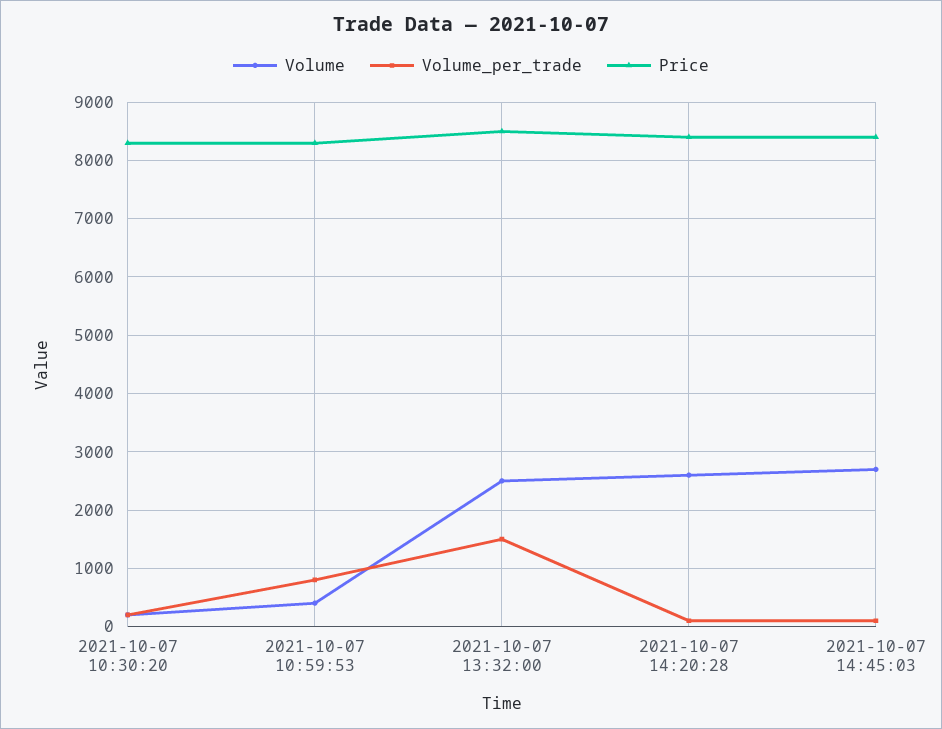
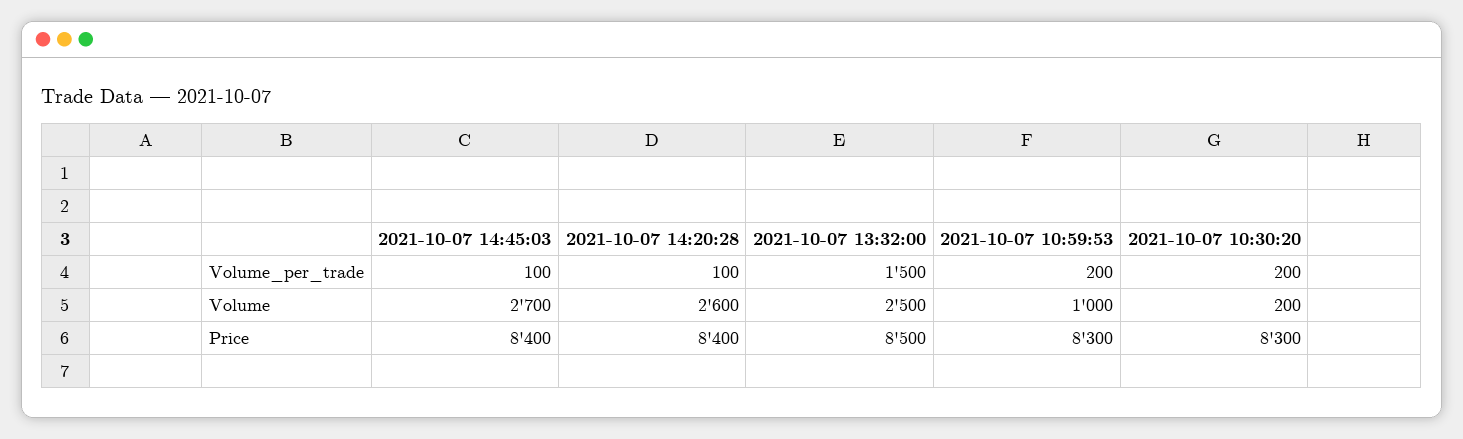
Volume, 2021-10-07 10:59:53: 400 -> 1000
Volume_per_trade, 2021-10-07 10:59:53: 800 -> 200

